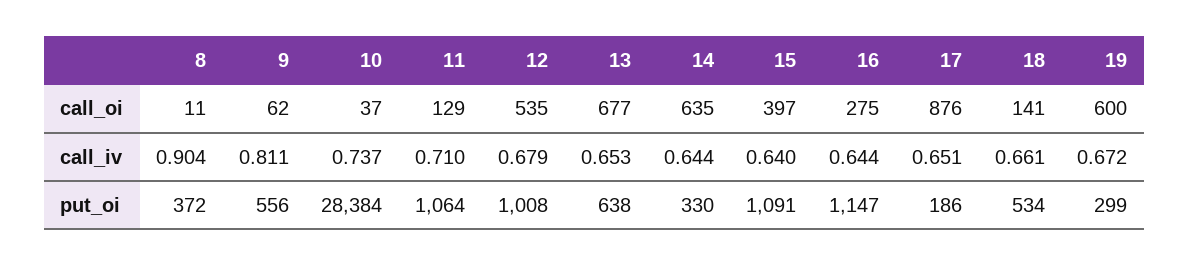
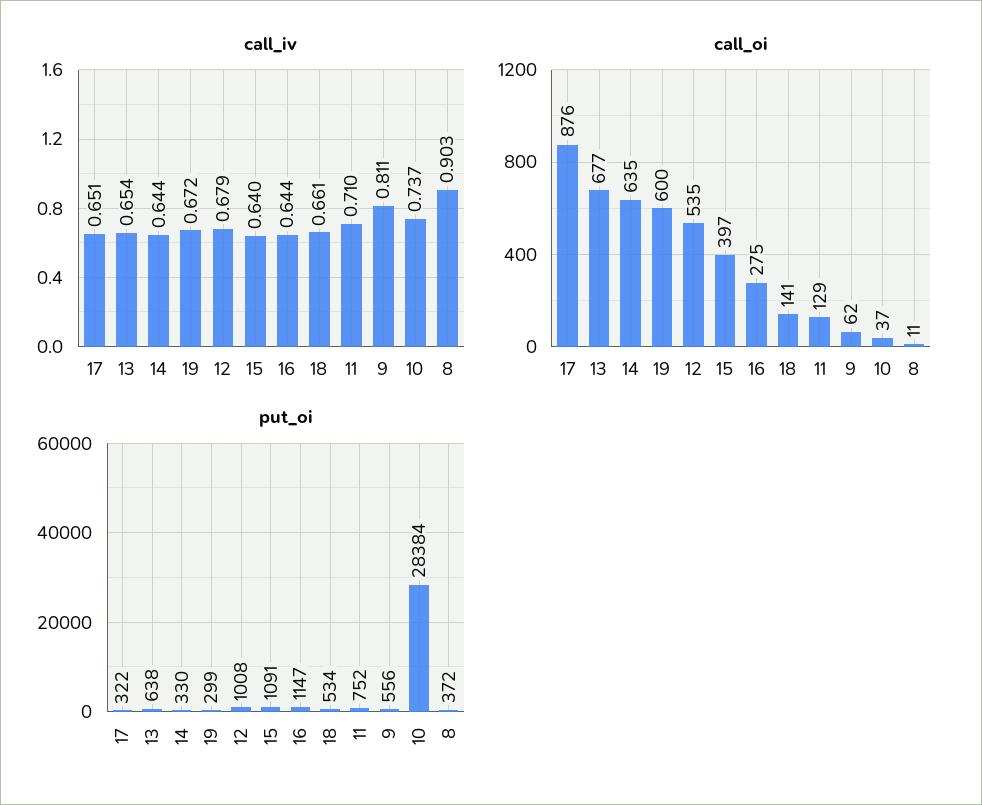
call_iv, 8: 0.904 -> 0.903
call_iv, 13: 0.653 -> 0.654
put_oi, 11: 1064 -> 752
put_oi, 17: 186 -> 322

